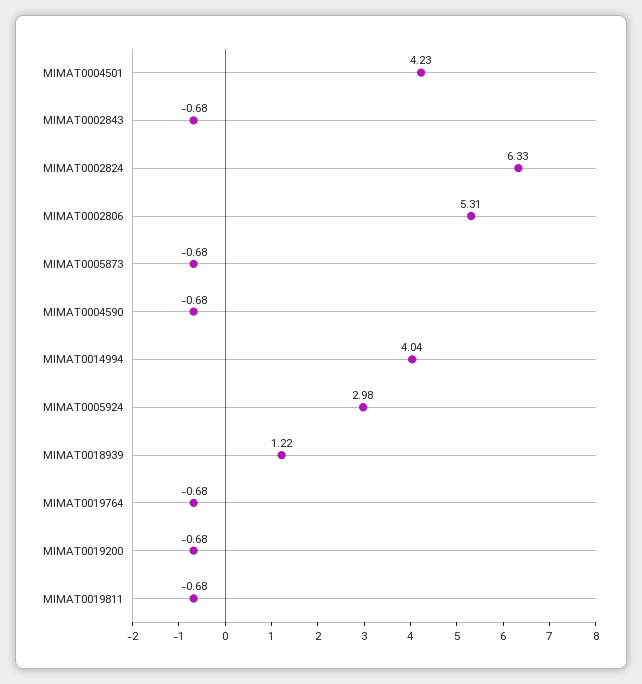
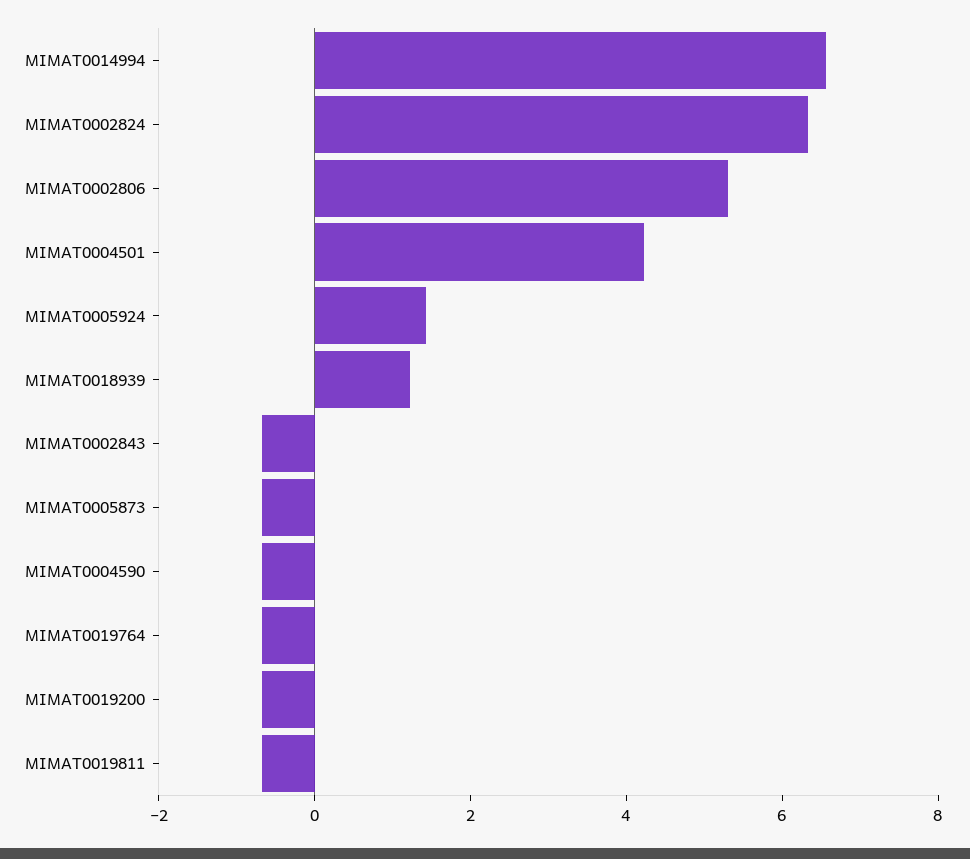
MIMAT0014994: 4.04 -> 6.5
MIMAT0005924: 2.98 -> 1.5

